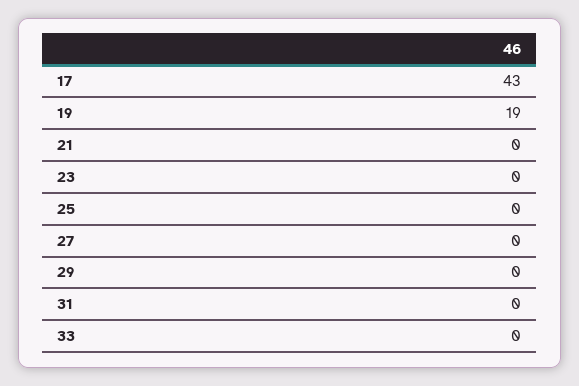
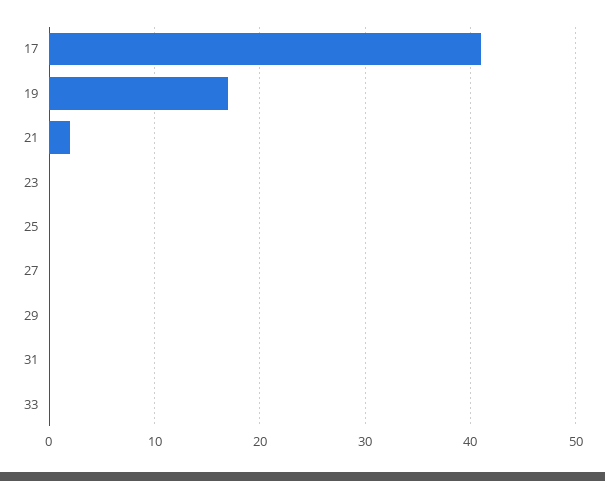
17: 43 -> 41
19: 19 -> 17
21: 0 -> 2

